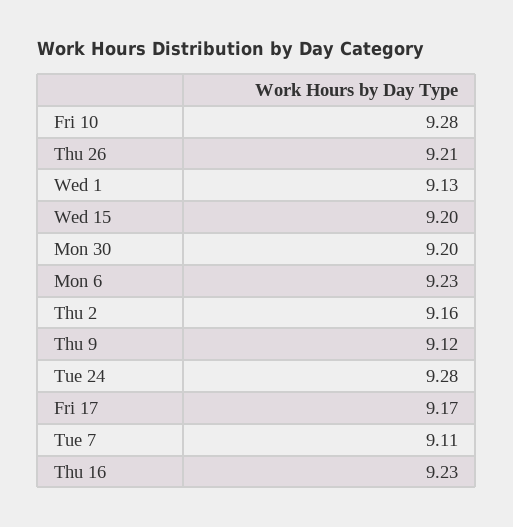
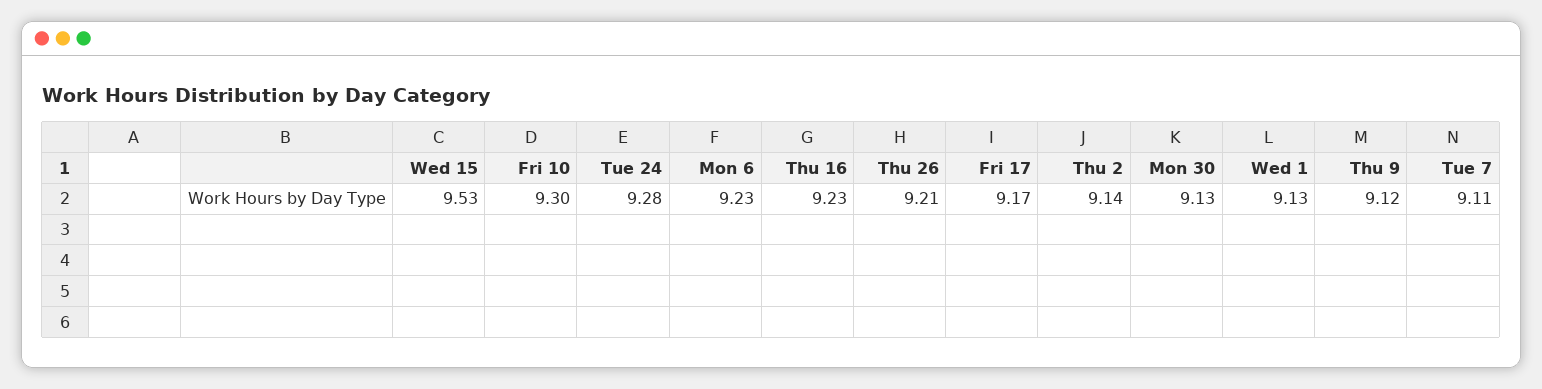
Fri 10: 9.28 -> 9.3
Wed 15: 9.2 -> 9.53
Mon 30: 9.2 -> 9.13
Thu 2: 9.16 -> 9.14

